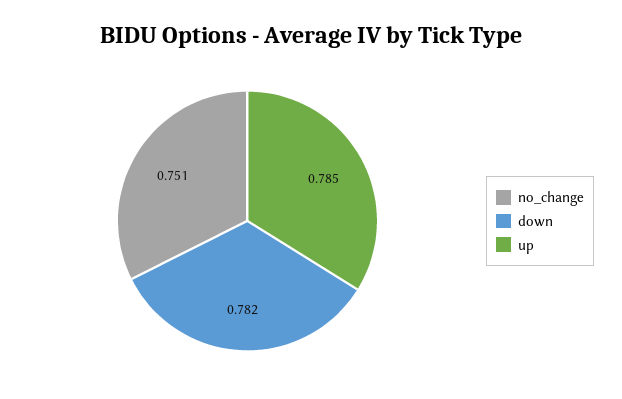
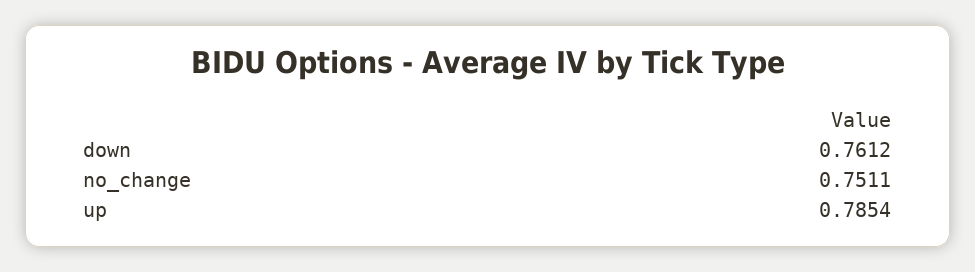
down: 0.782 -> 0.7612

